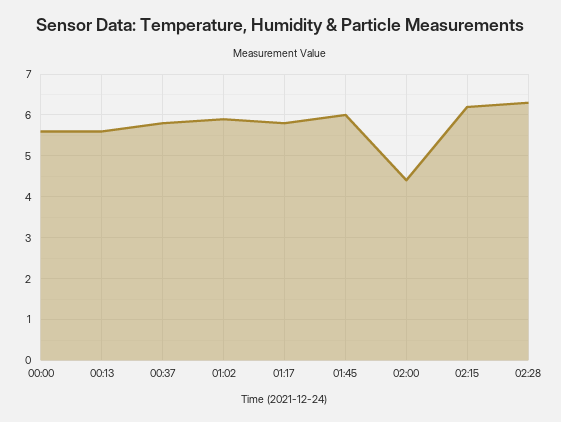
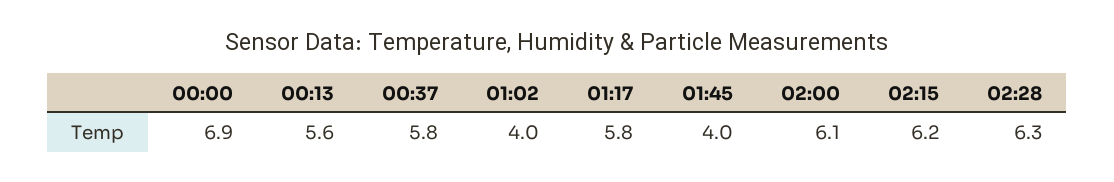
00:00: 5.5 -> 6.9
01:02: 6 -> 4
01:45: 6 -> 4
02:00: 4.5 -> 6.1

